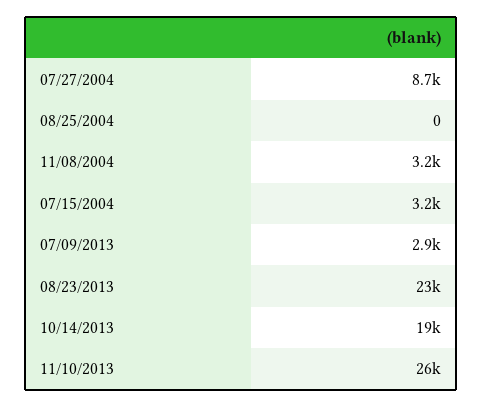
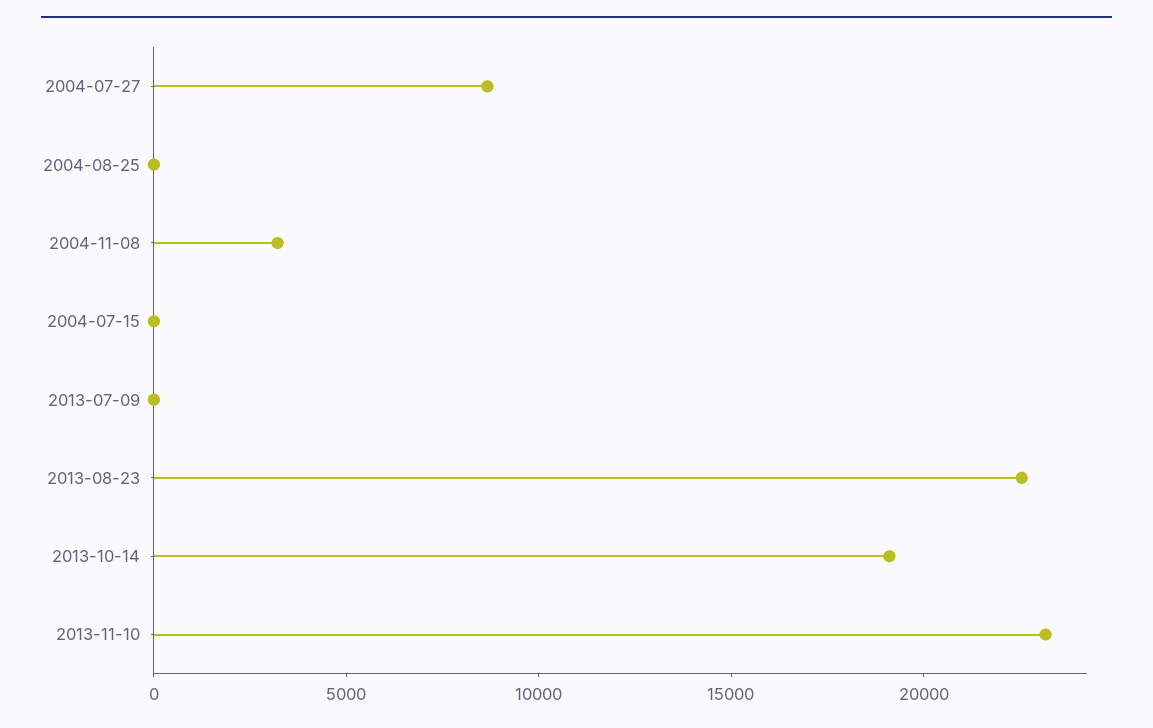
07/15/2004: 3200 -> 0
07/09/2013: 2900 -> 0
11/10/2013: 26000 -> 23000

